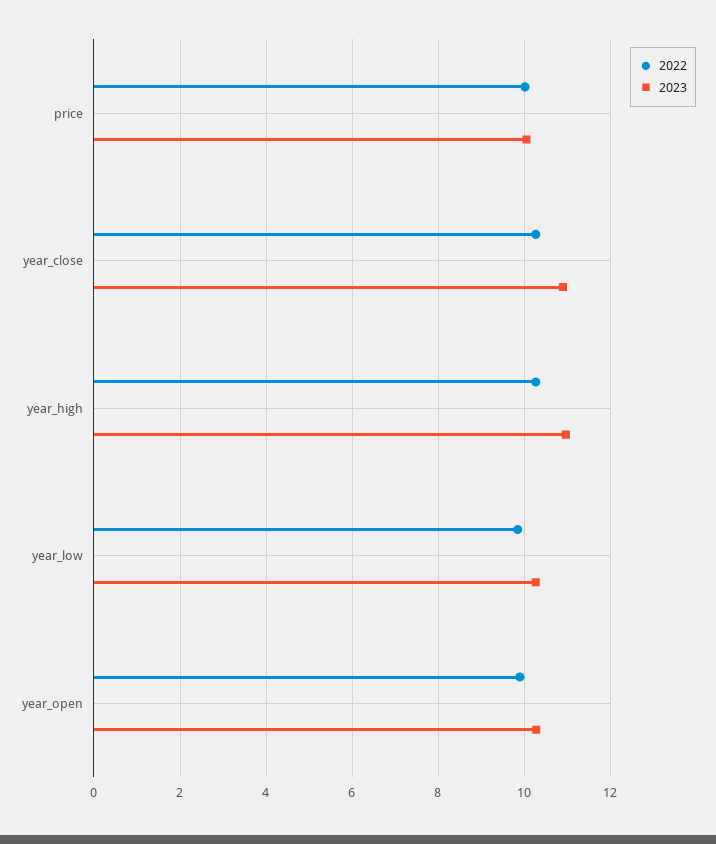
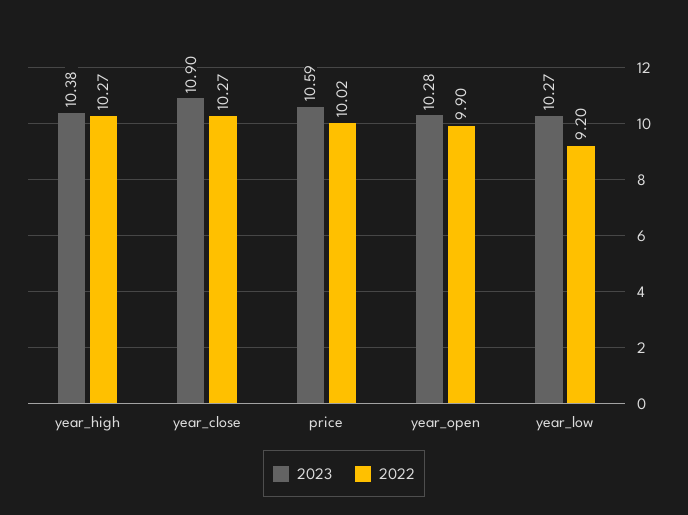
2023, price: 10 -> 10.59
2023, year_high: 11 -> 10.38
2022, year_low: 9.8 -> 9.2

